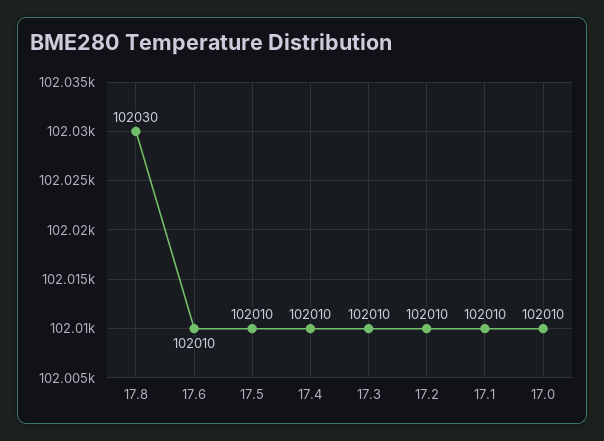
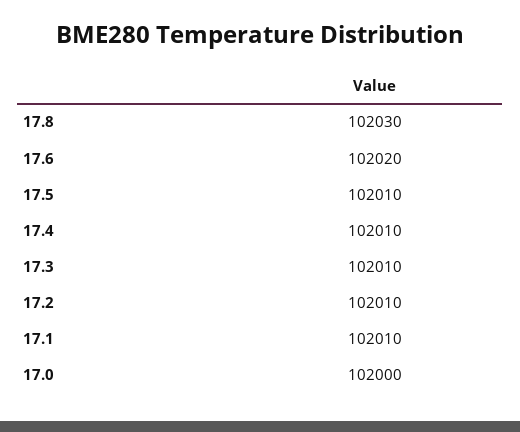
17.6: 102010 -> 102020
17.0: 102010 -> 102000

